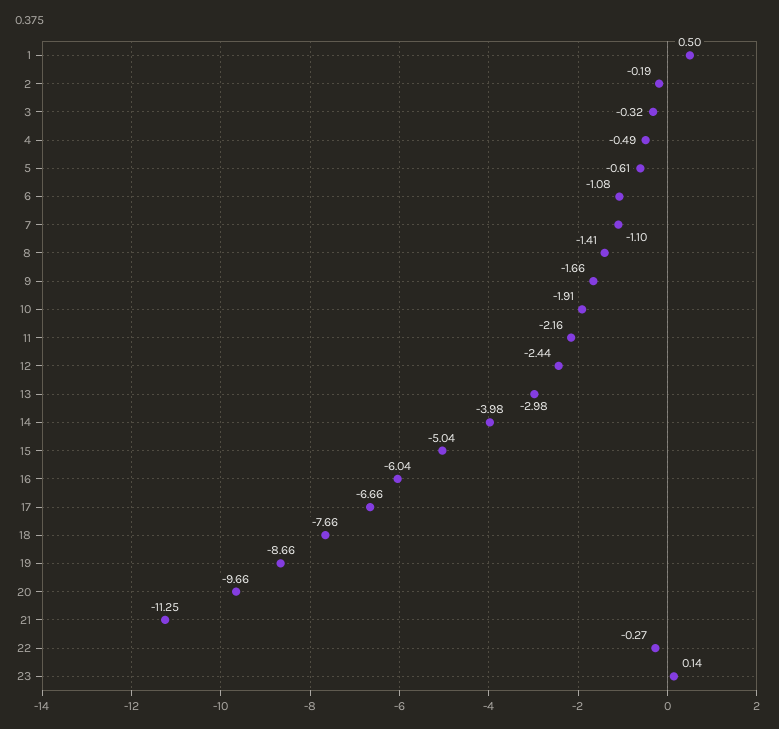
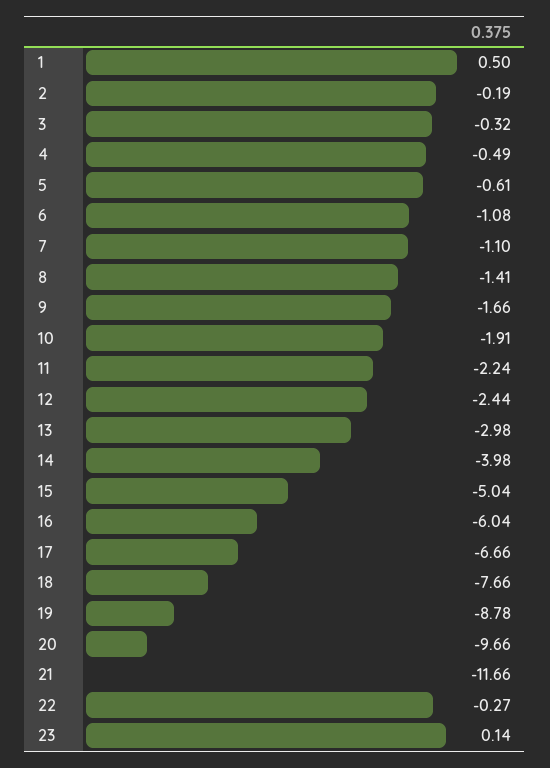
11: -2.16 -> -2.24
19: -8.66 -> -8.78
21: -11.25 -> -11.66

